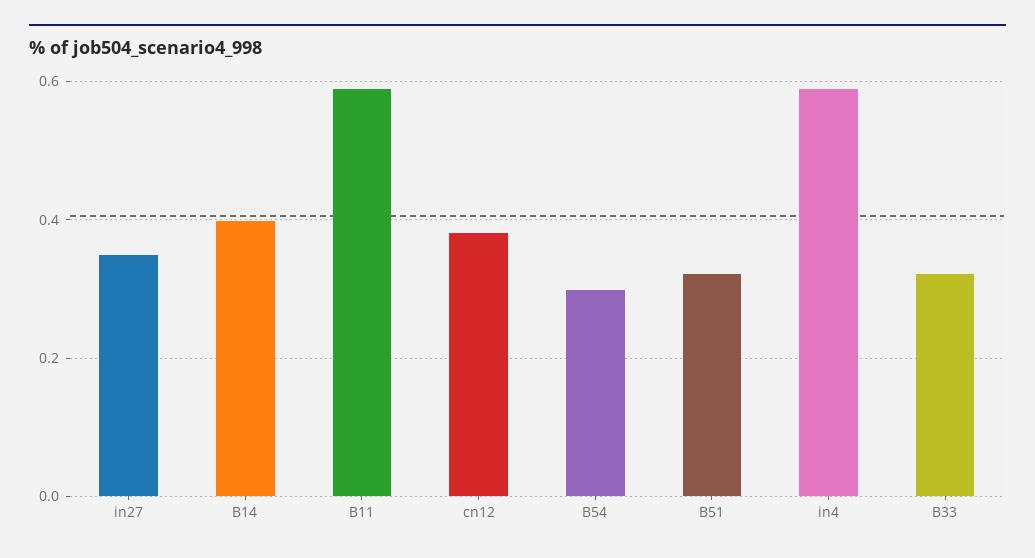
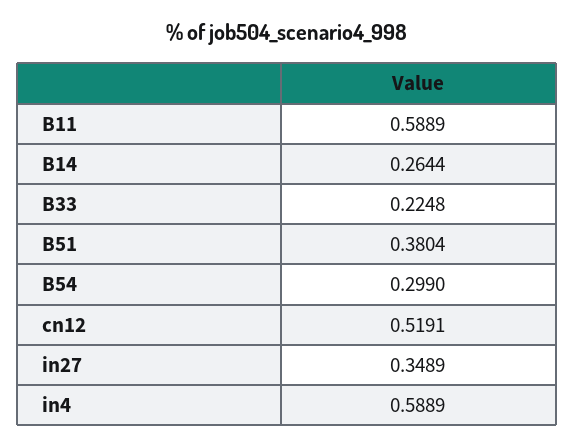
B14: 0.4 -> 0.2644
cn12: 0.38 -> 0.5191
B51: 0.32 -> 0.3804
B33: 0.32 -> 0.2248

